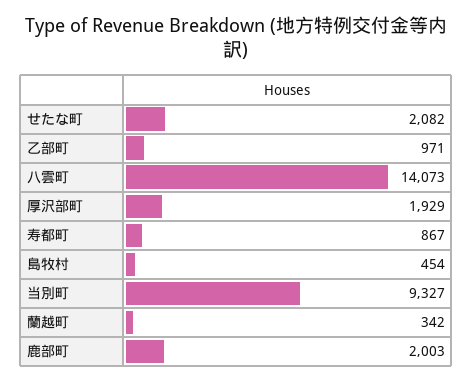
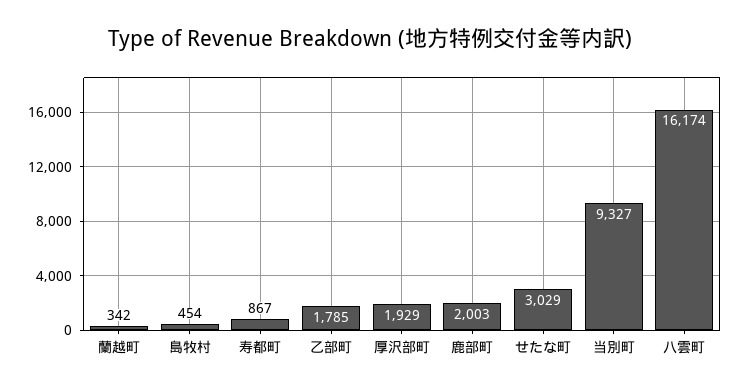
せたな町: 2082 -> 3029
乙部町: 971 -> 1785
八雲町: 14073 -> 16174

